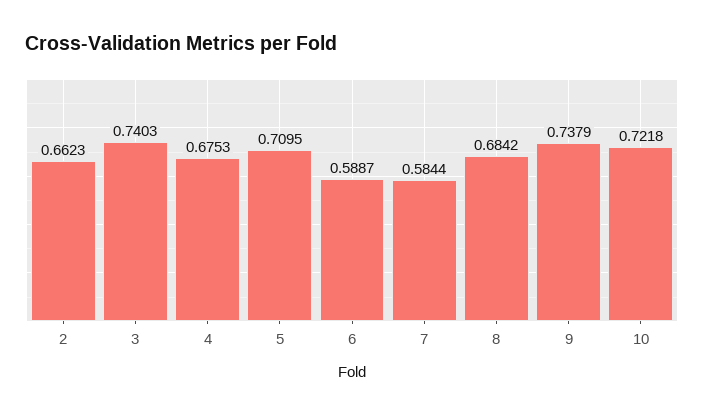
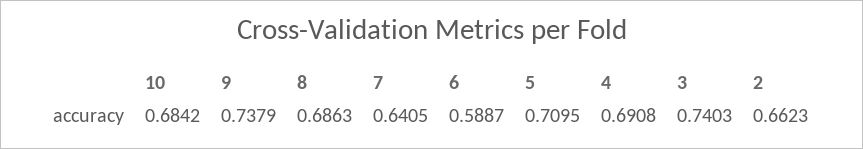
4: 0.6753 -> 0.6908
7: 0.5844 -> 0.6405
8: 0.6842 -> 0.6863
10: 0.7218 -> 0.6842

